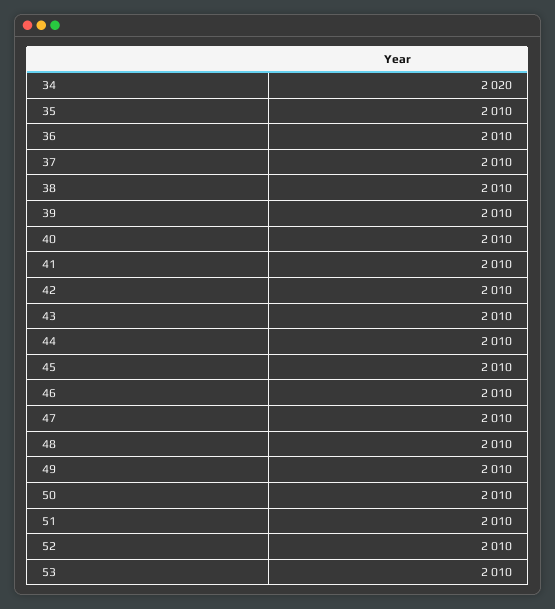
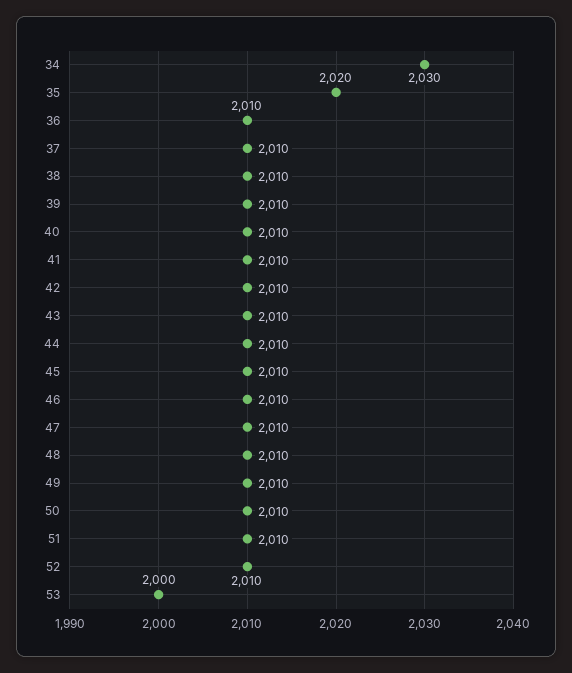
34: 2020 -> 2030
35: 2010 -> 2020
53: 2010 -> 2000

